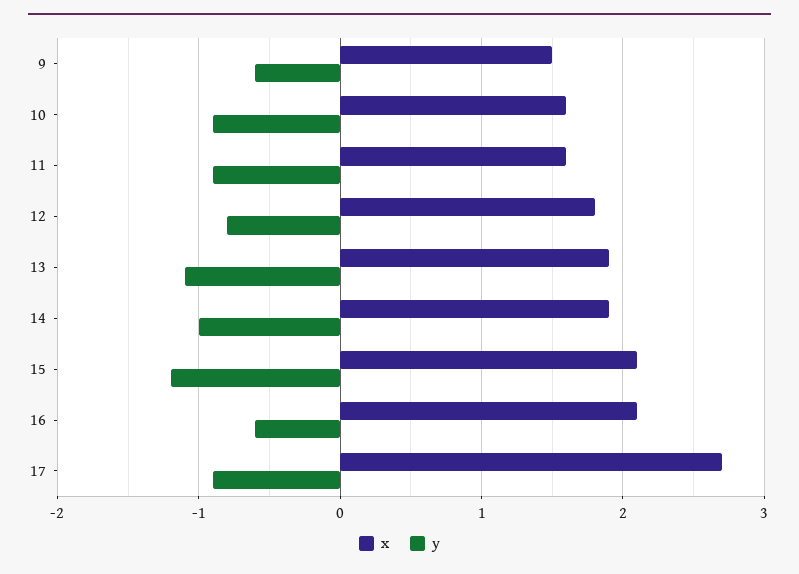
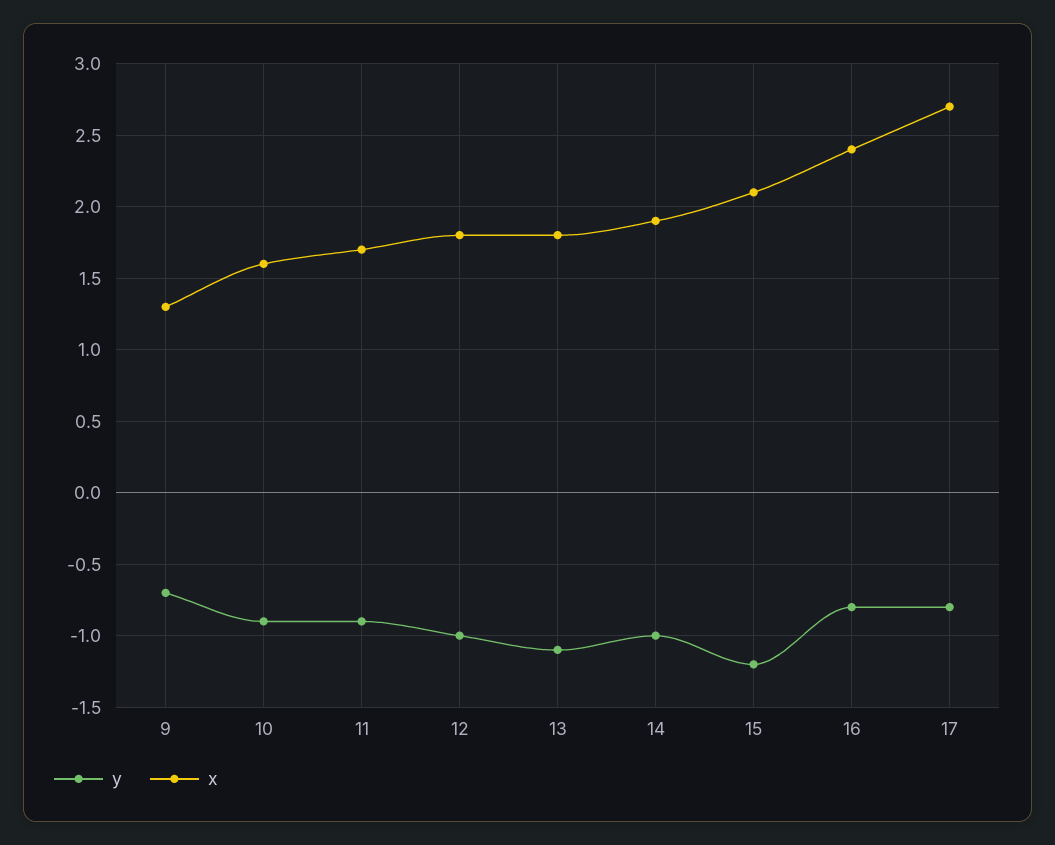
x, 9: 1.5 -> 1.3
y, 9: -0.6 -> -0.7
x, 11: 1.6 -> 1.7
y, 12: -0.8 -> -1
x, 13: 1.9 -> 1.8
x, 16: 2.1 -> 2.4
y, 16: -0.6 -> -0.8
y, 17: -0.9 -> -0.8

